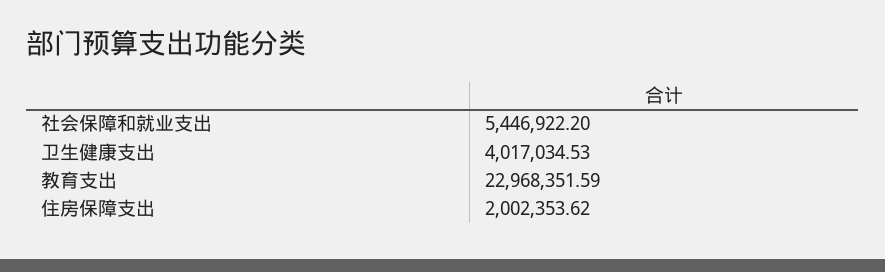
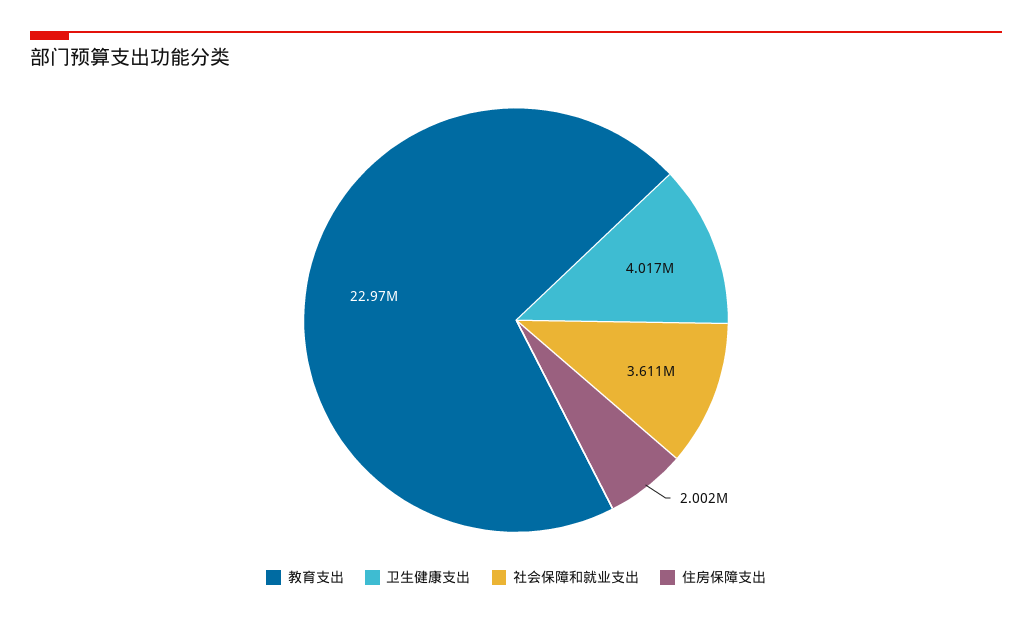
社会保障和就业支出: 5446922.2 -> 3611000

